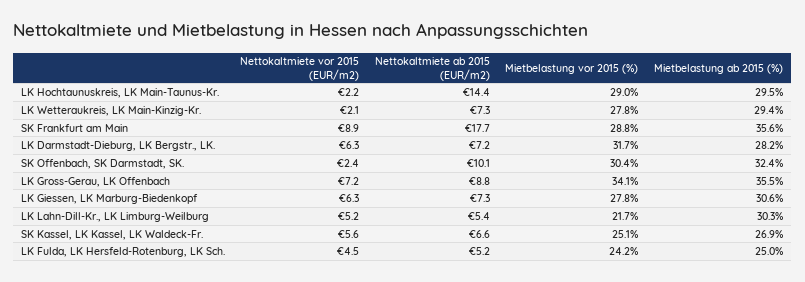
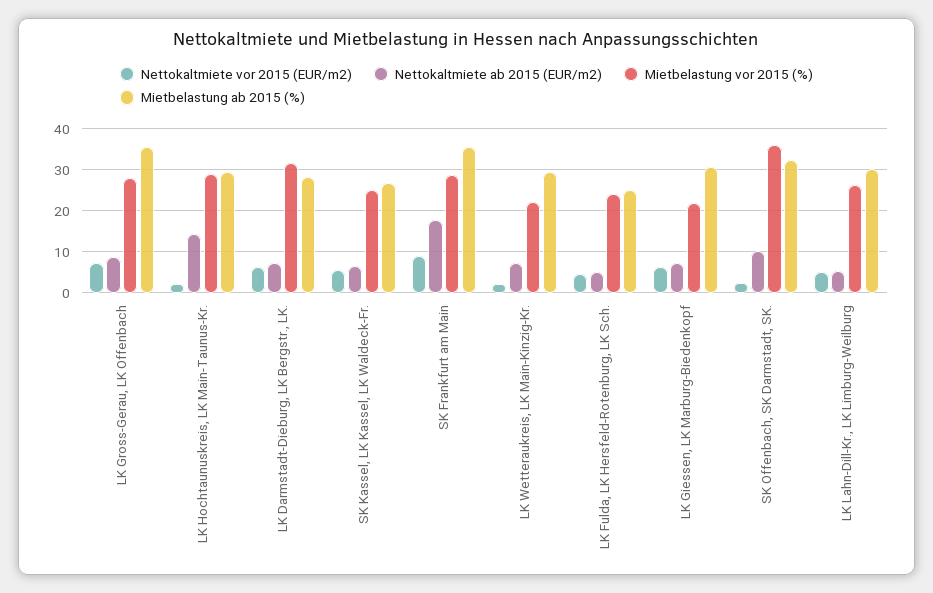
Mietbelastung vor 2015 (%), LK Wetteraukreis, LK Main-Kinzig-Kr.: 27.8 -> 22
Mietbelastung vor 2015 (%), SK Offenbach, SK Darmstadt, SK.: 30.4 -> 36
Mietbelastung vor 2015 (%), LK Gross-Gerau, LK Offenbach: 34.1 -> 28
Mietbelastung vor 2015 (%), LK Giessen, LK Marburg-Biedenkopf: 27.8 -> 22
Mietbelastung vor 2015 (%), LK Lahn-Dill-Kr., LK Limburg-Weilburg: 21.7 -> 26

